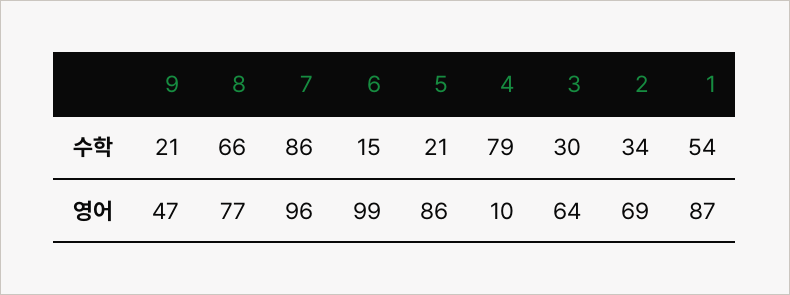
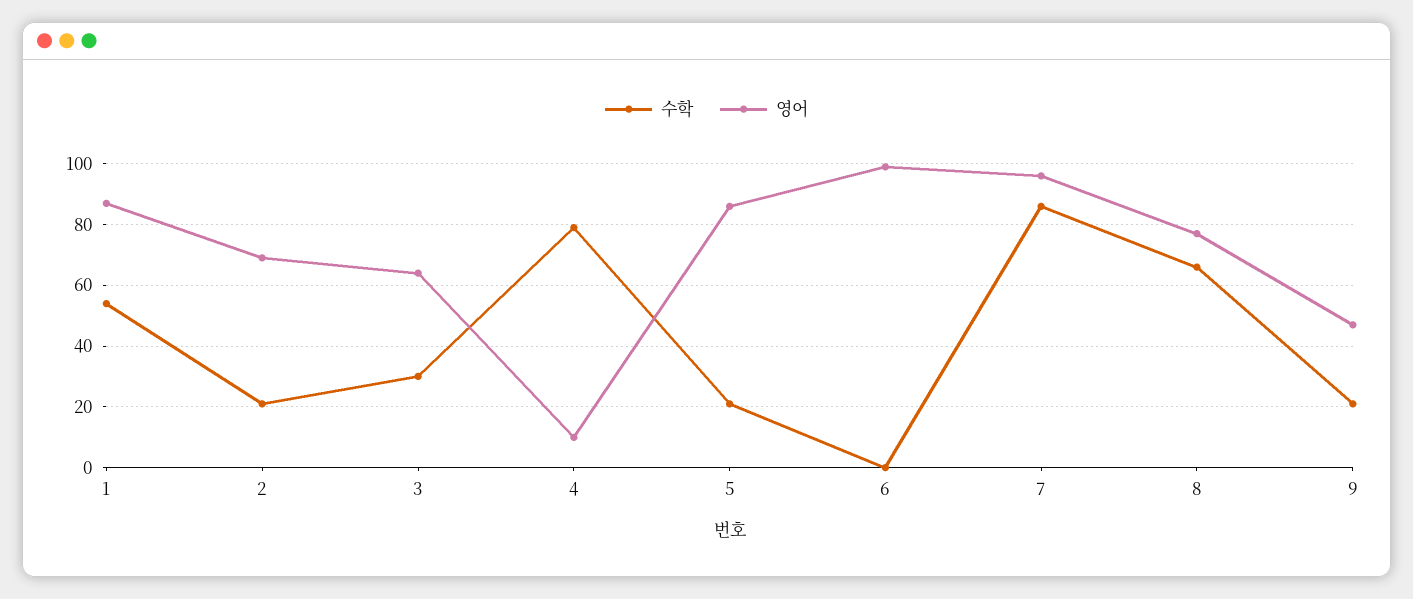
수학, 6: 15 -> 0
수학, 2: 34 -> 20

